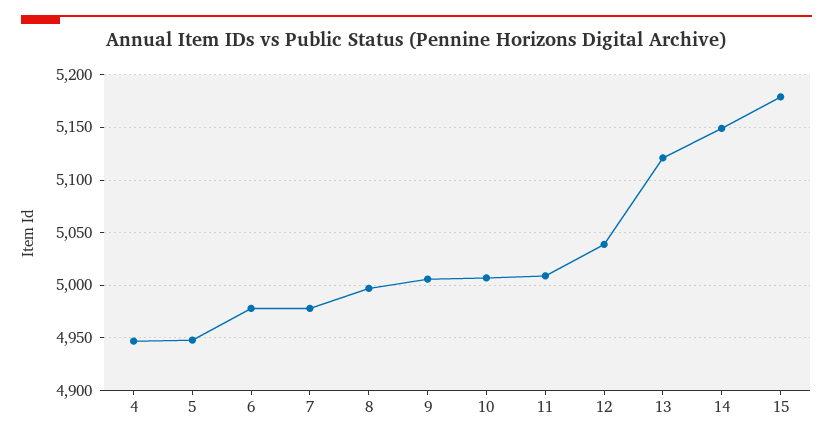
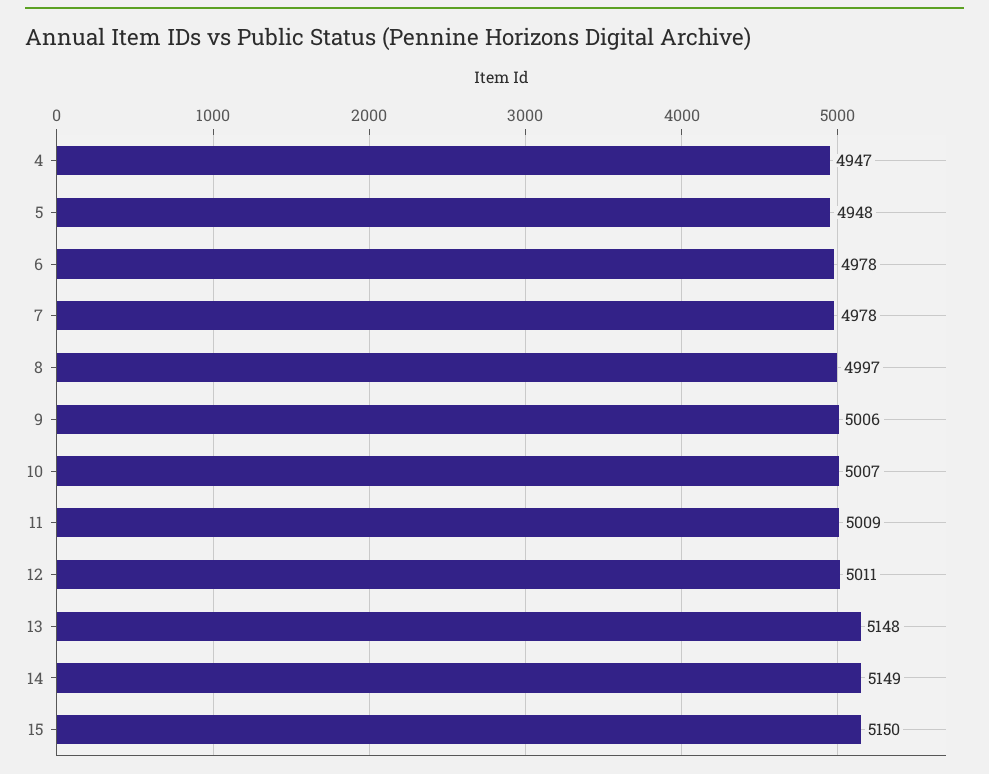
12: 5040 -> 5011
13: 5120 -> 5148
15: 5180 -> 5150

